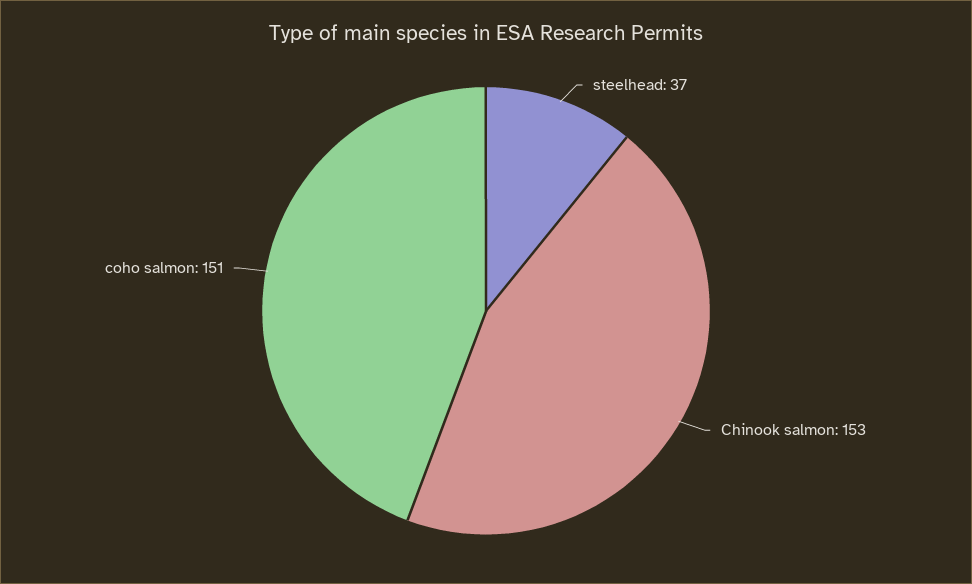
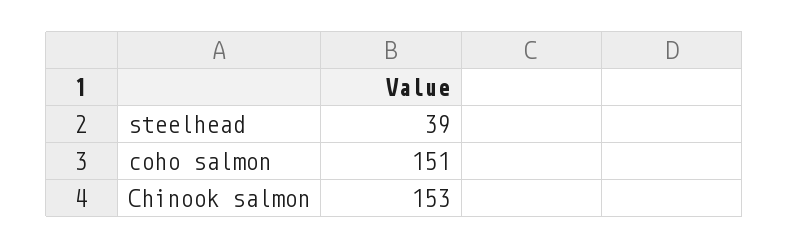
steelhead: 37 -> 39

